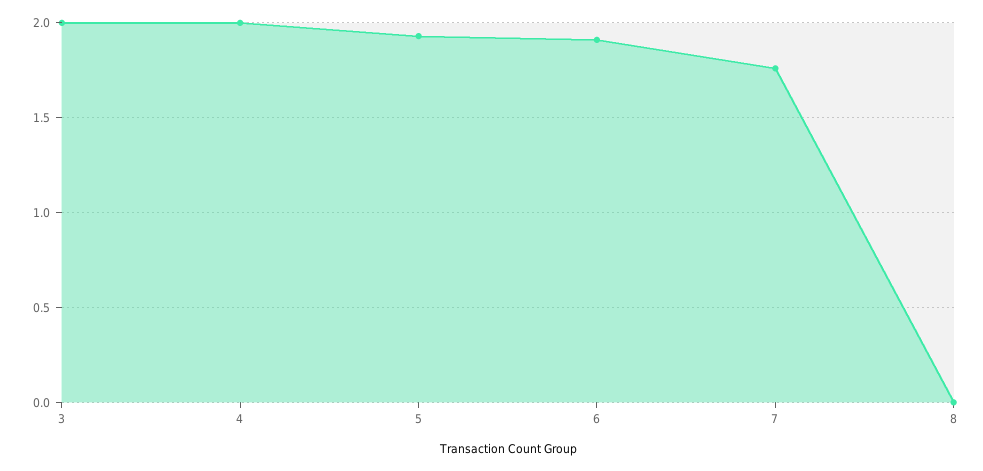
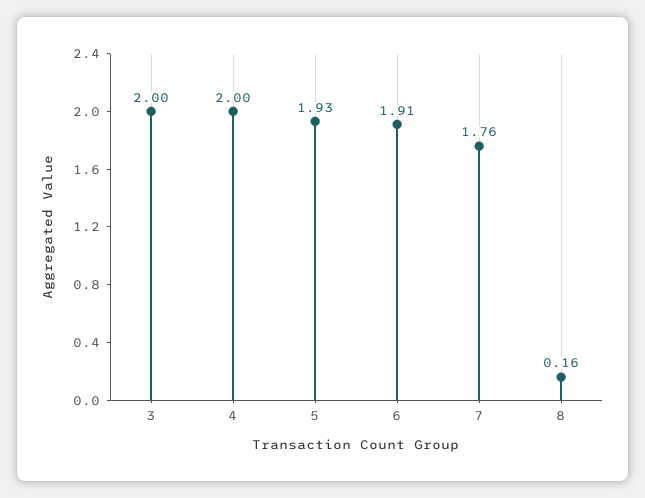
8: 0 -> 0.16

